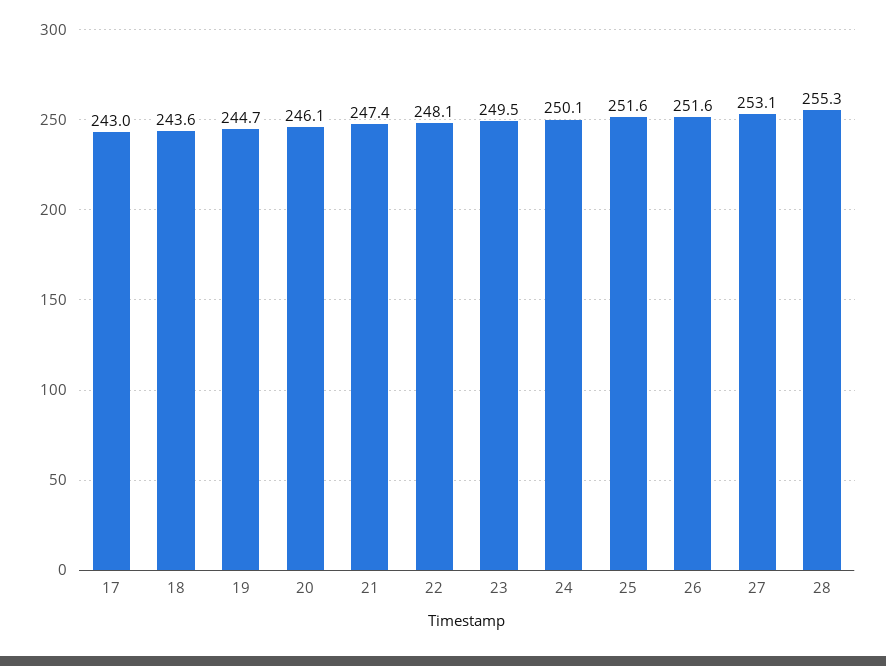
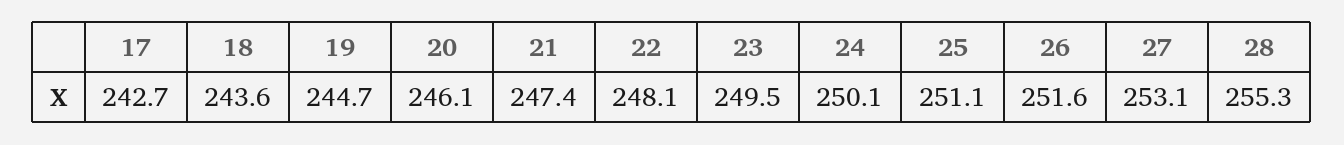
17: 243 -> 242.7
25: 251.6 -> 251.1

